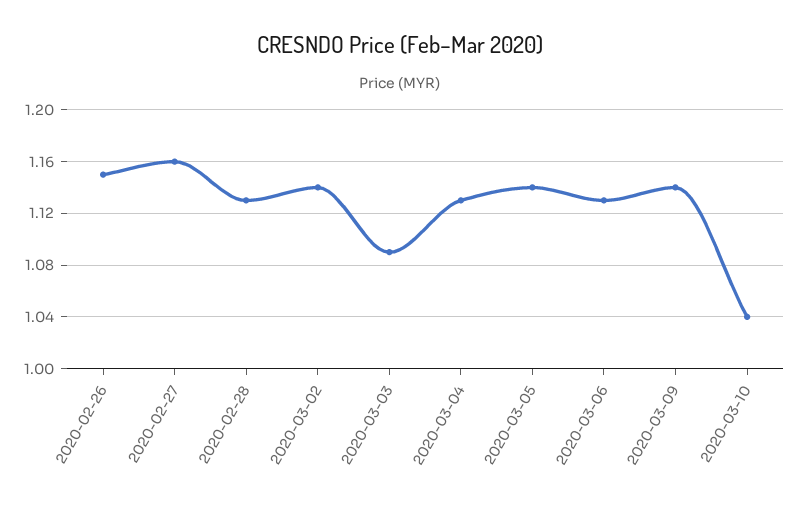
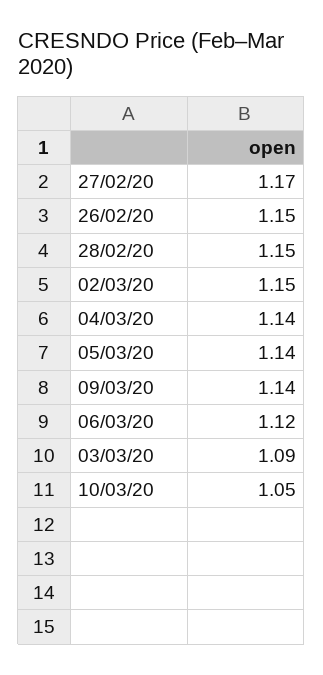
2020-02-27: 1.16 -> 1.17
2020-02-28: 1.13 -> 1.15
2020-03-02: 1.14 -> 1.15
2020-03-04: 1.13 -> 1.14
2020-03-06: 1.13 -> 1.12
2020-03-10: 1.04 -> 1.05

